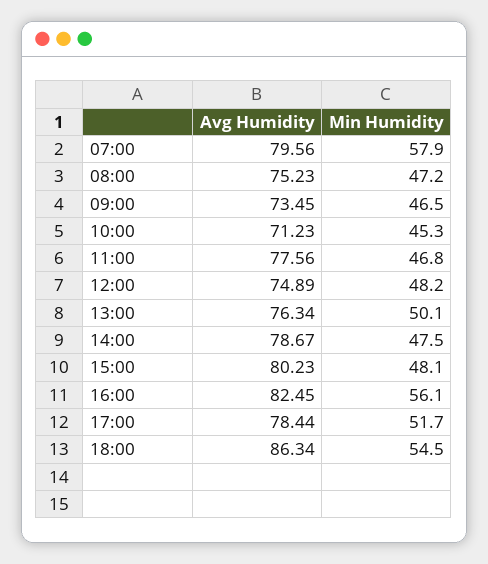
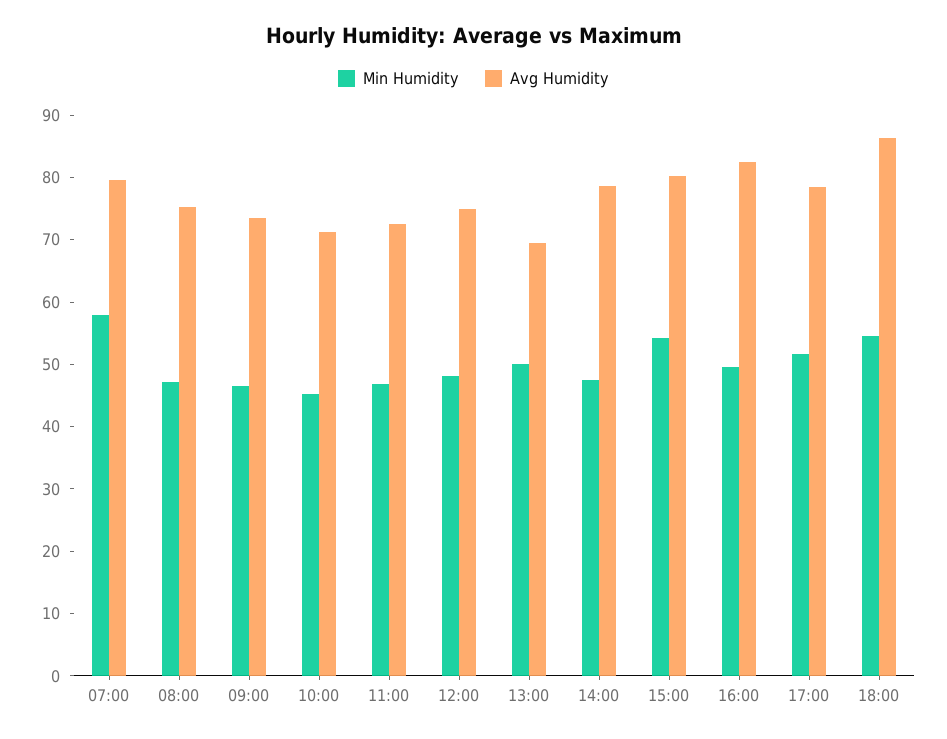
Avg Humidity, 11:00: 77.56 -> 72
Avg Humidity, 13:00: 76.34 -> 70
Min Humidity, 15:00: 48.1 -> 54
Min Humidity, 16:00: 56.1 -> 50

